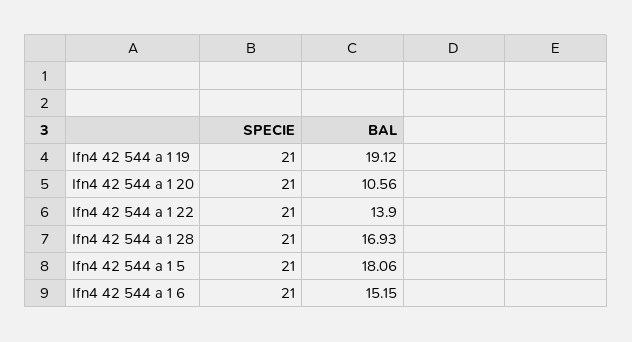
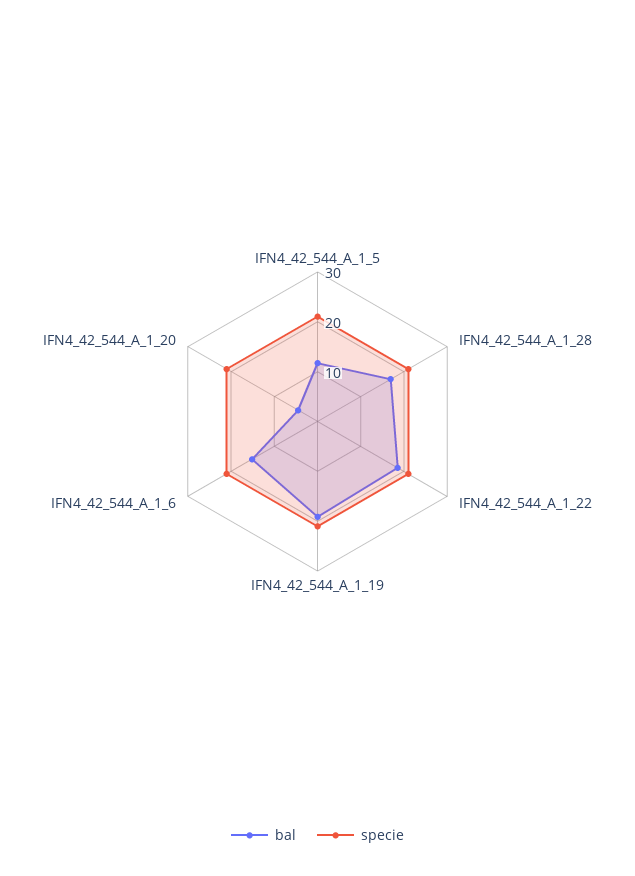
BAL, Ifn4 42 544 a 1 20: 10.56 -> 4
BAL, Ifn4 42 544 a 1 22: 13.9 -> 18
BAL, Ifn4 42 544 a 1 5: 18.06 -> 12

